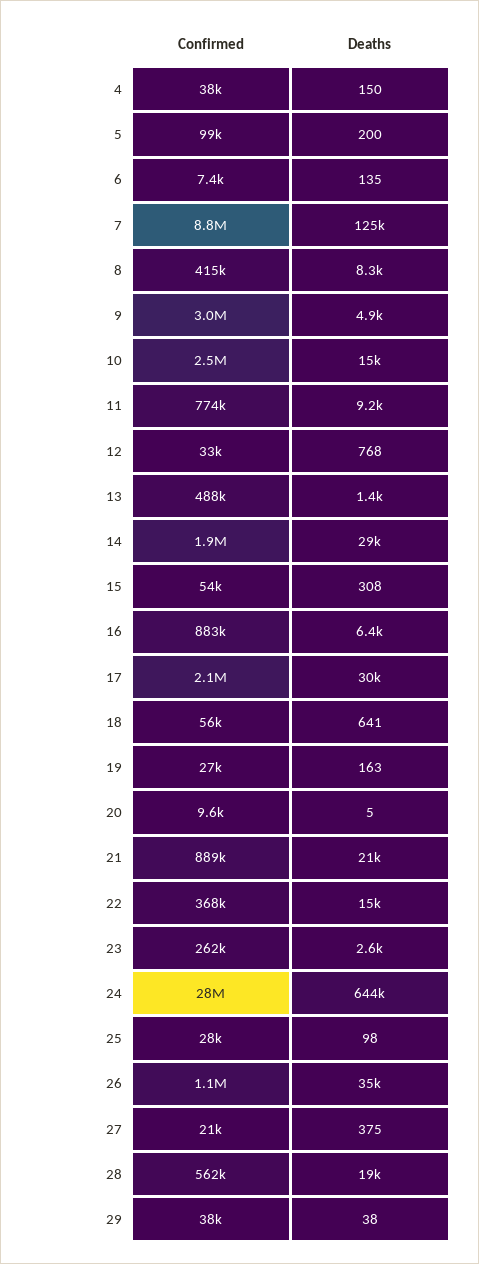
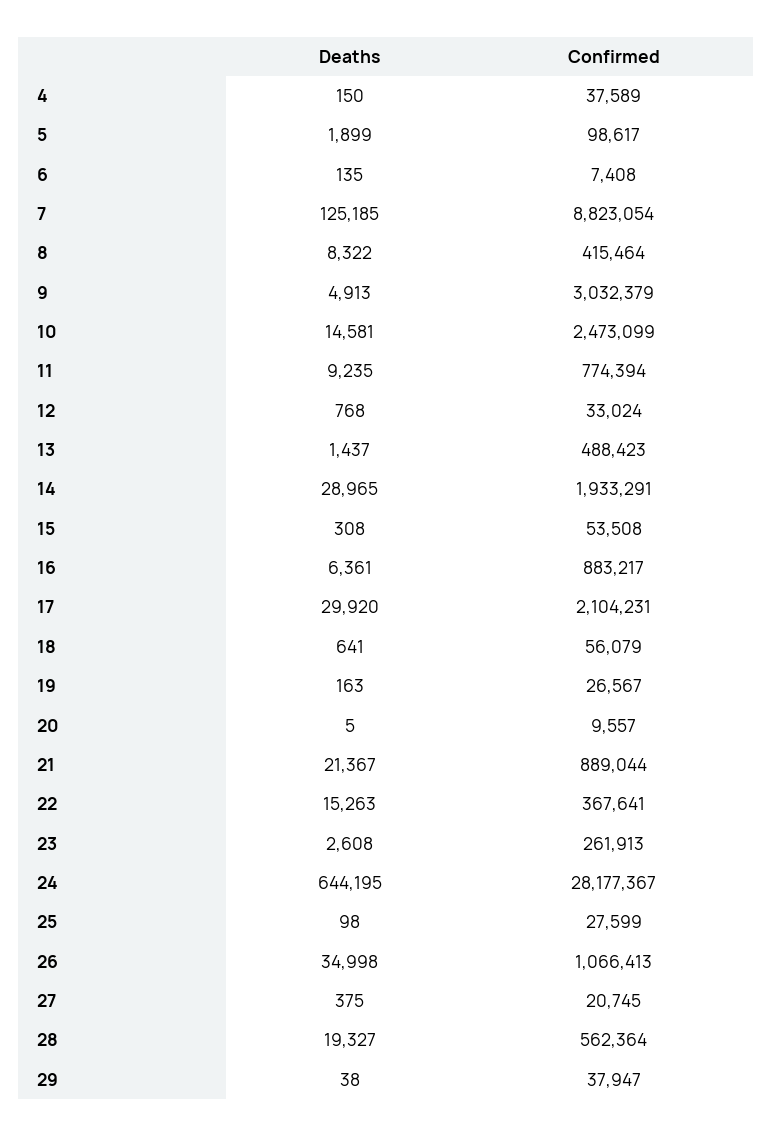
Deaths, 5: 200 -> 1899

